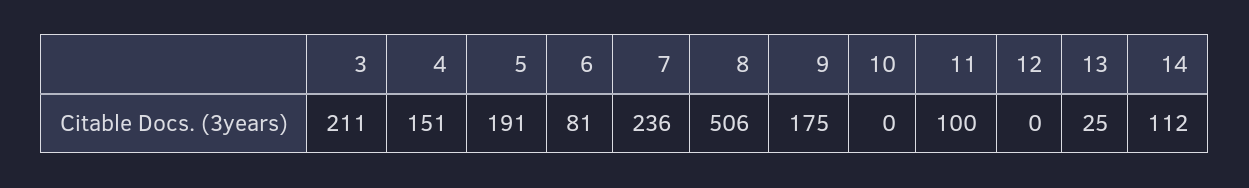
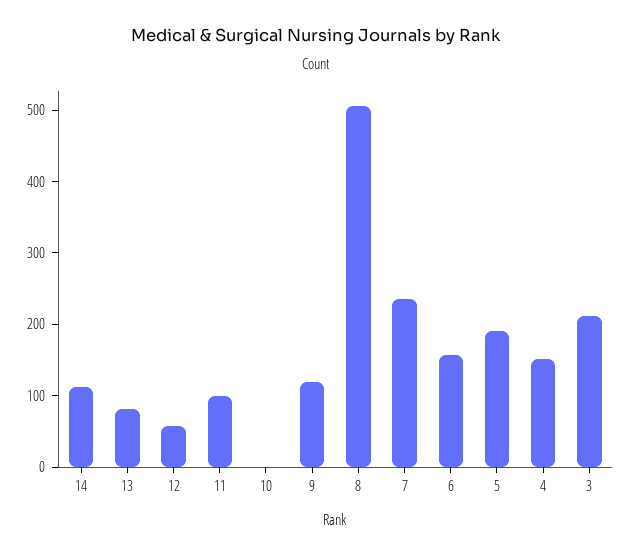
6: 81 -> 160
9: 175 -> 120
12: 0 -> 60
13: 25 -> 80

